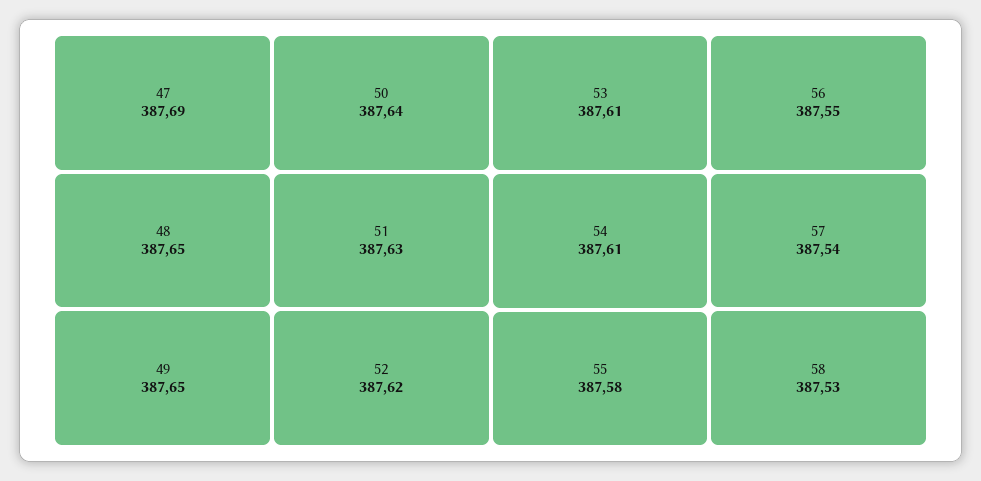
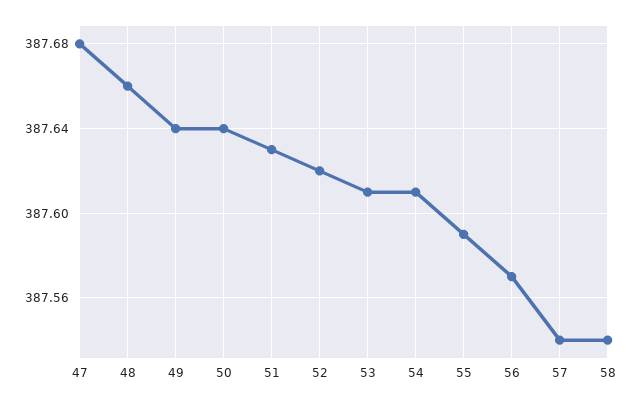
47: 387.69 -> 387.68
48: 387.65 -> 387.66
49: 387.65 -> 387.64
55: 387.58 -> 387.59
56: 387.55 -> 387.57
58: 387.53 -> 387.54

